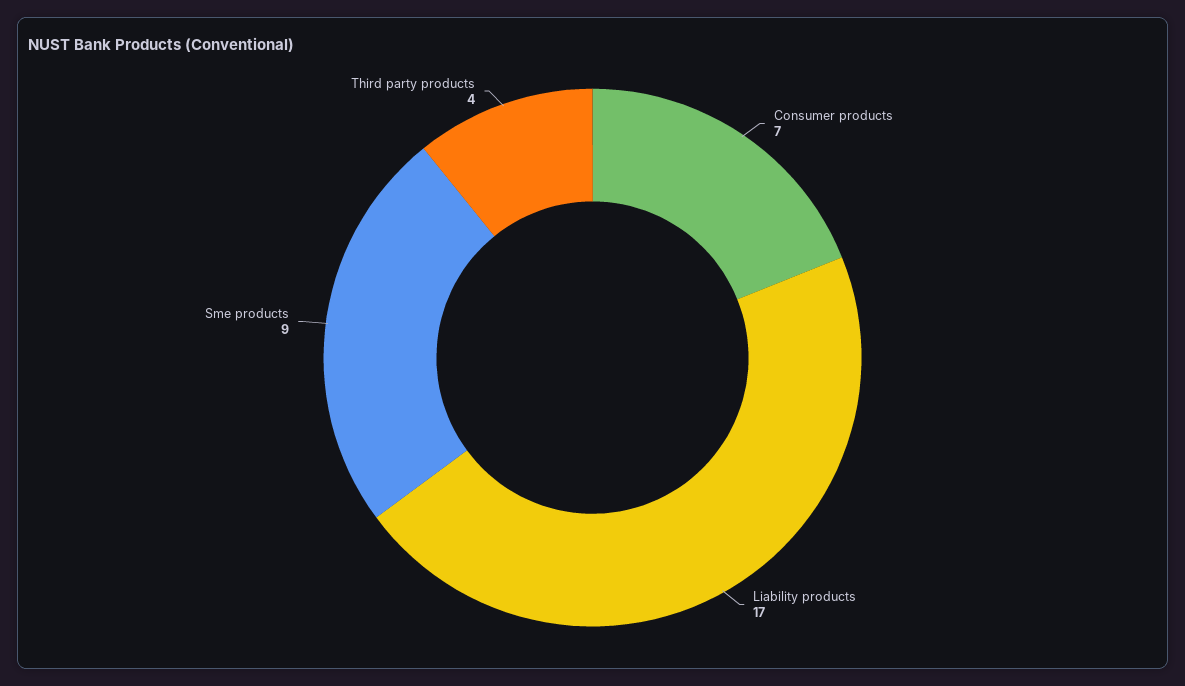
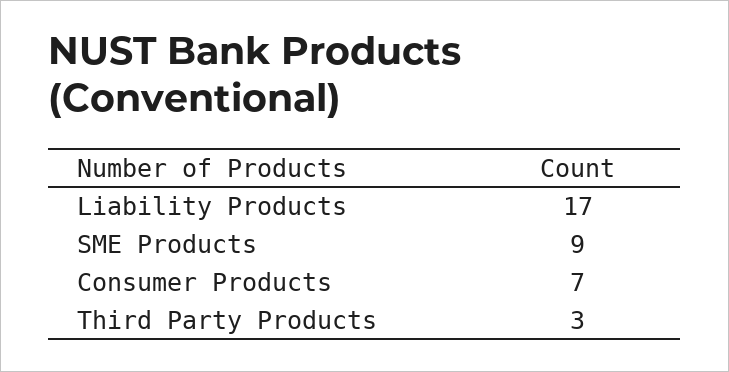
Third party products: 4 -> 3

